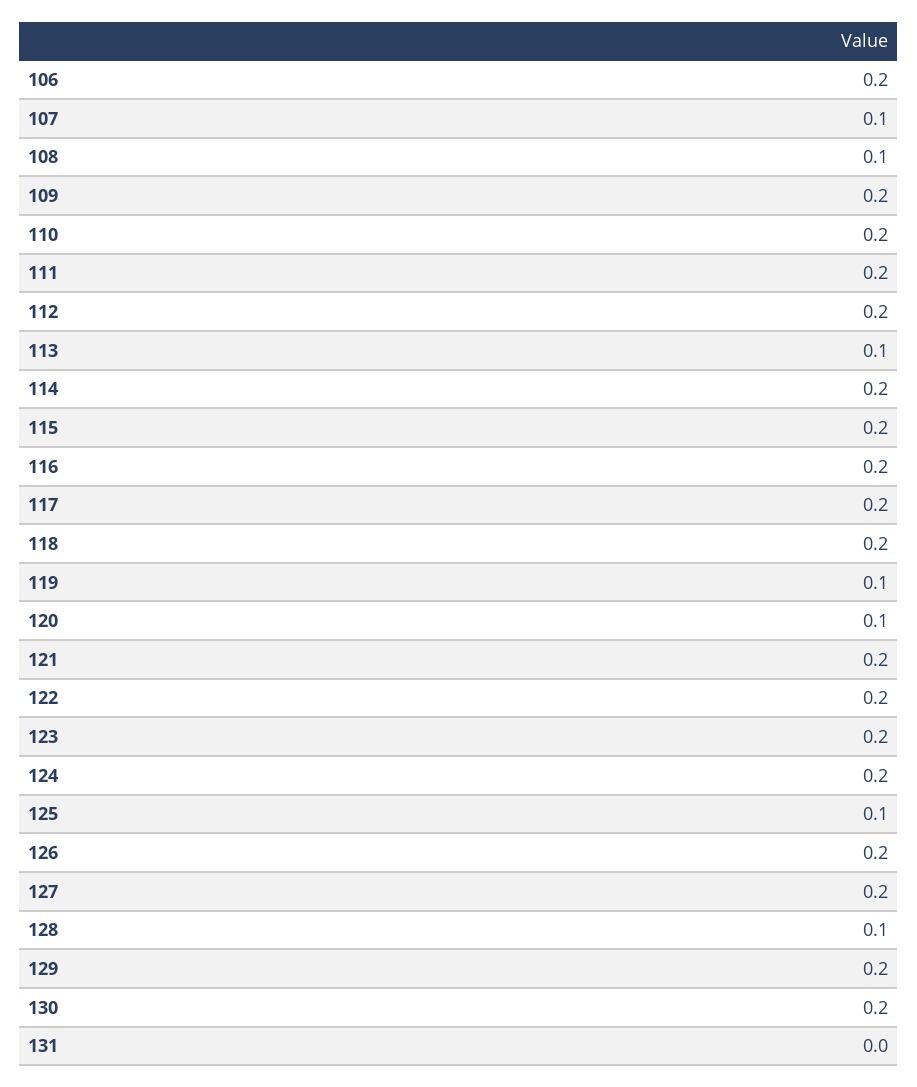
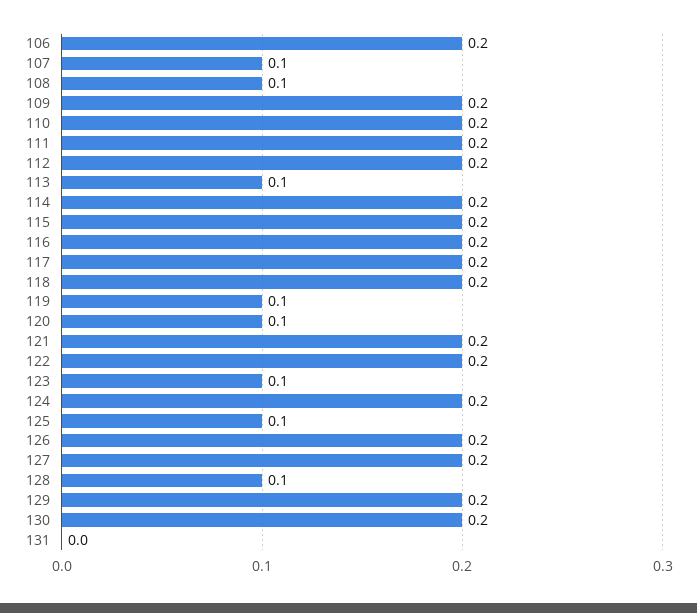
123: 0.2 -> 0.1

